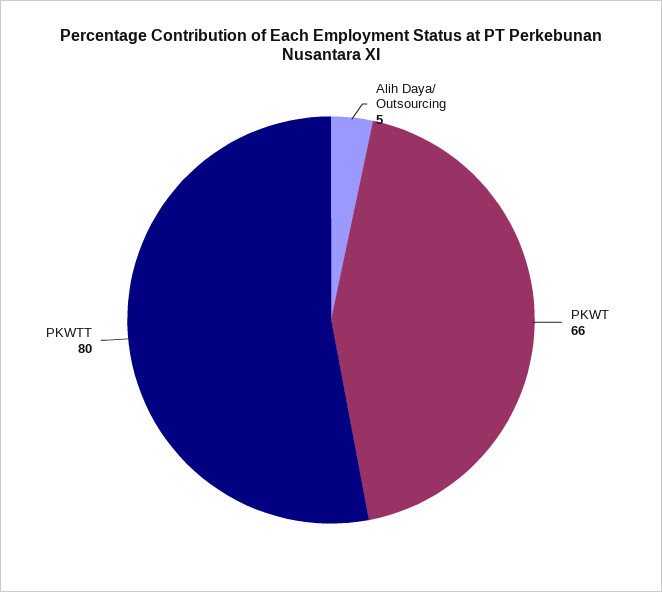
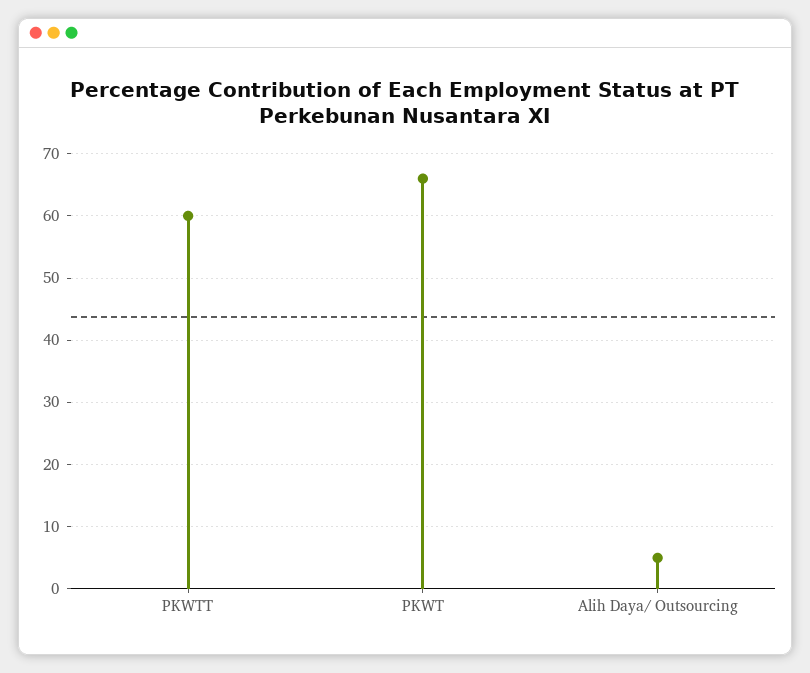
PKWTT: 80 -> 60

